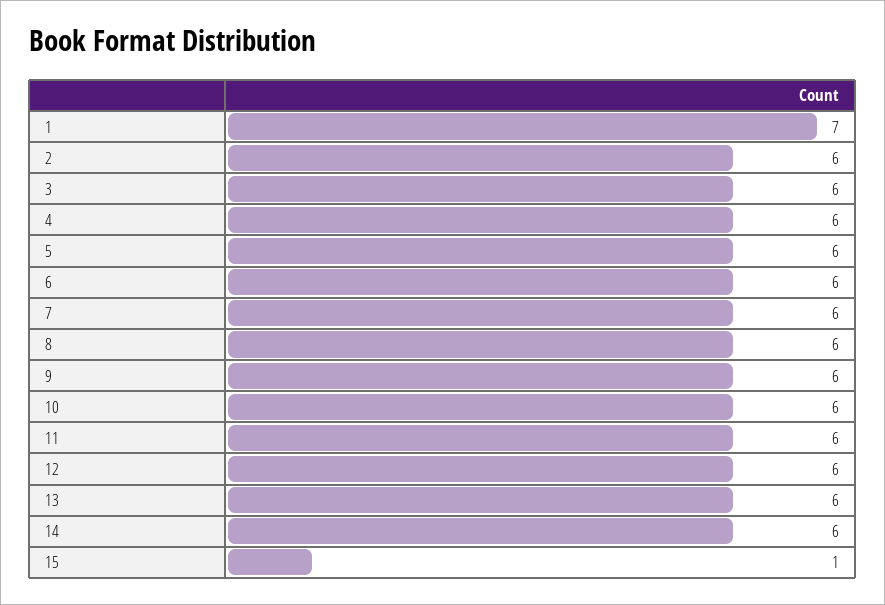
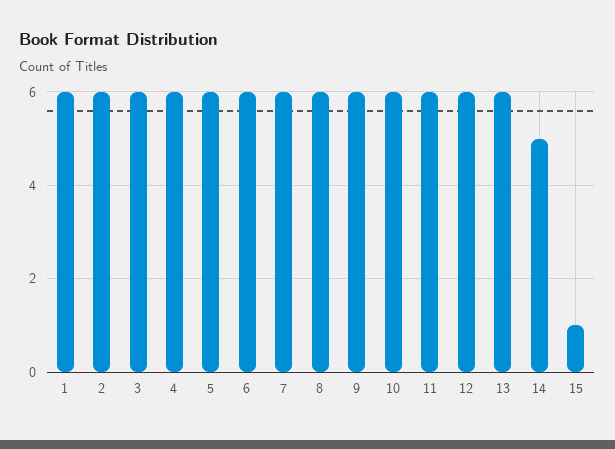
1: 7 -> 6
14: 6 -> 5

